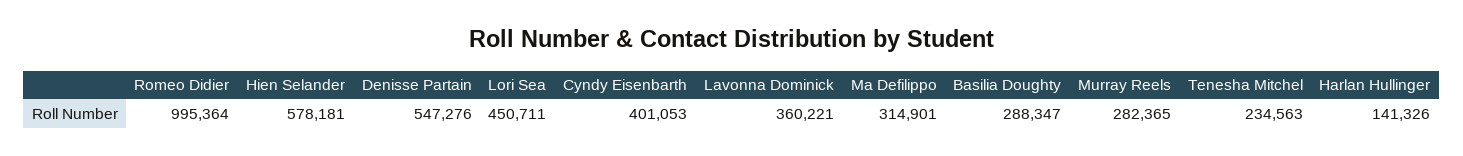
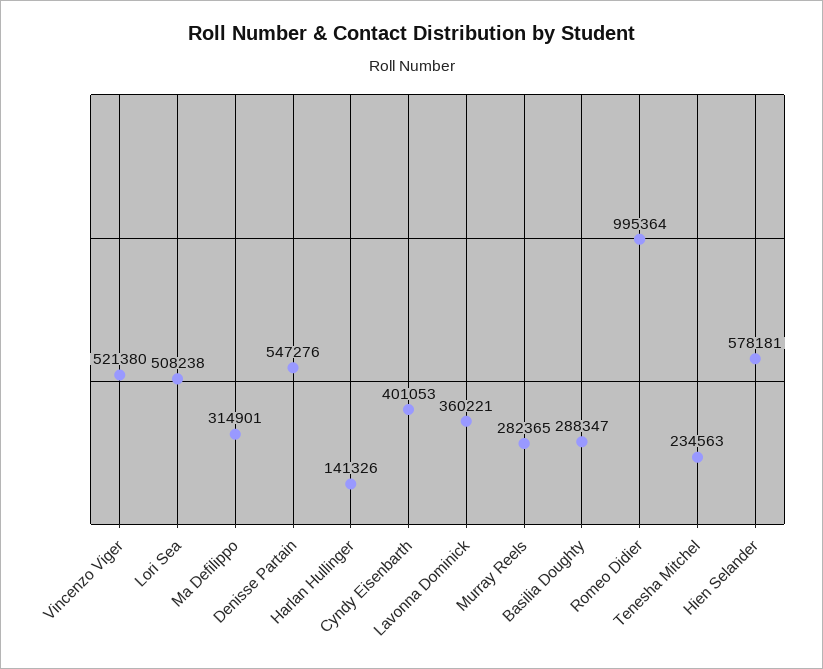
Lori Sea: 450711 -> 508238
Vincenzo Viger: none -> 521380

